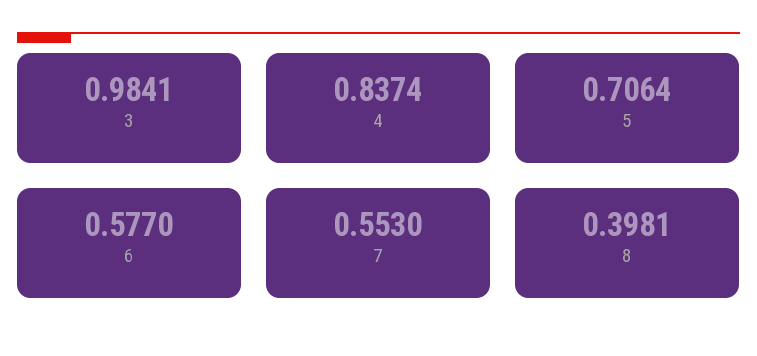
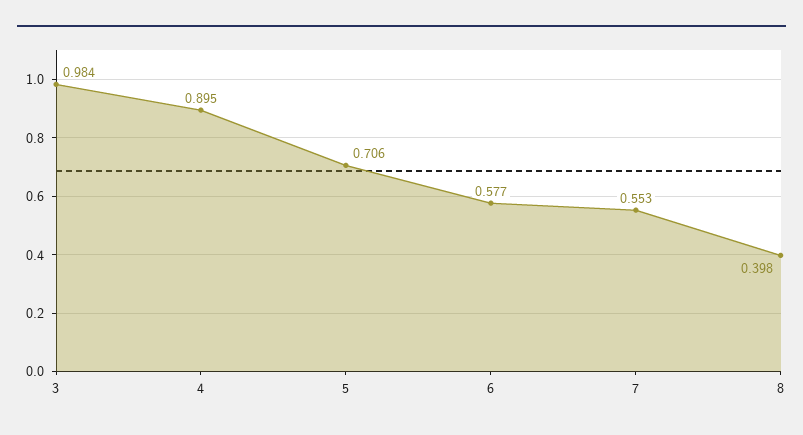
4: 0.8374 -> 0.895

